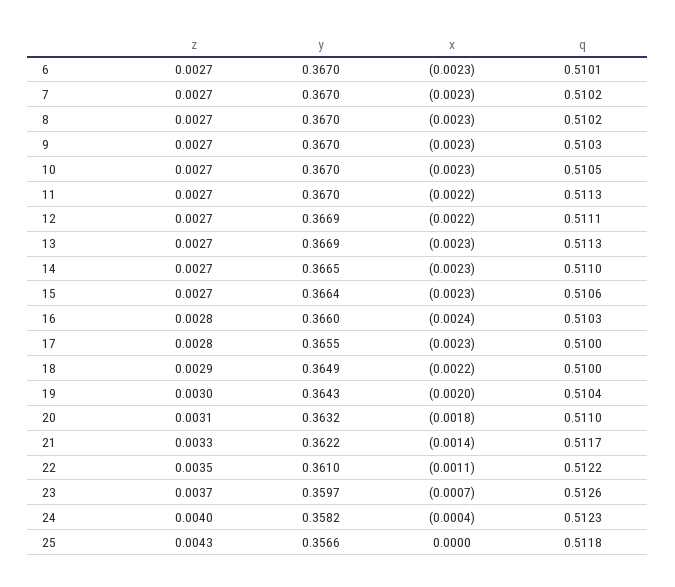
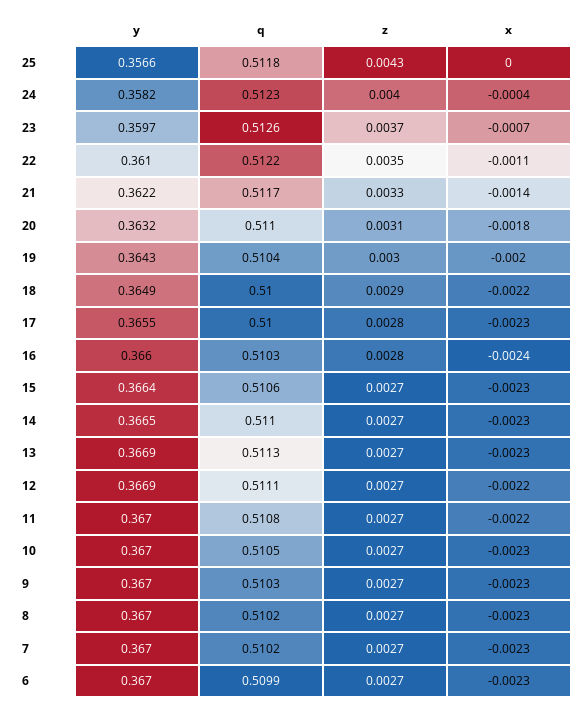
q, 6: 0.5101 -> 0.5099
q, 11: 0.5113 -> 0.5108

